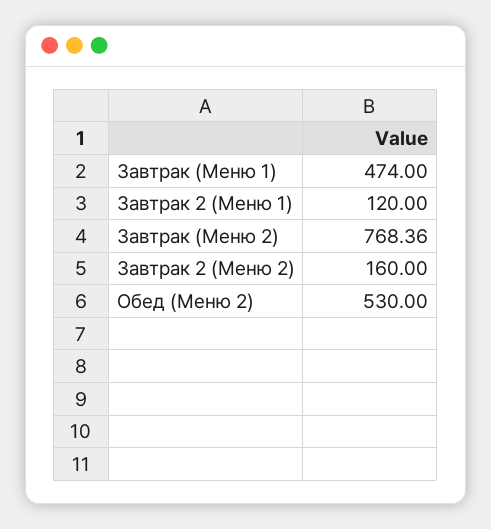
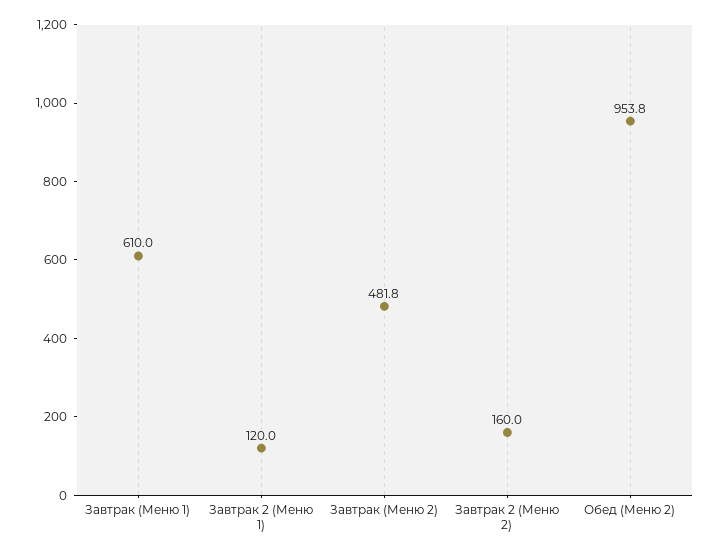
Завтрак (Меню 1): 474 -> 610
Завтрак (Меню 2): 768.36 -> 481.8
Обед (Меню 2): 530 -> 953.8

